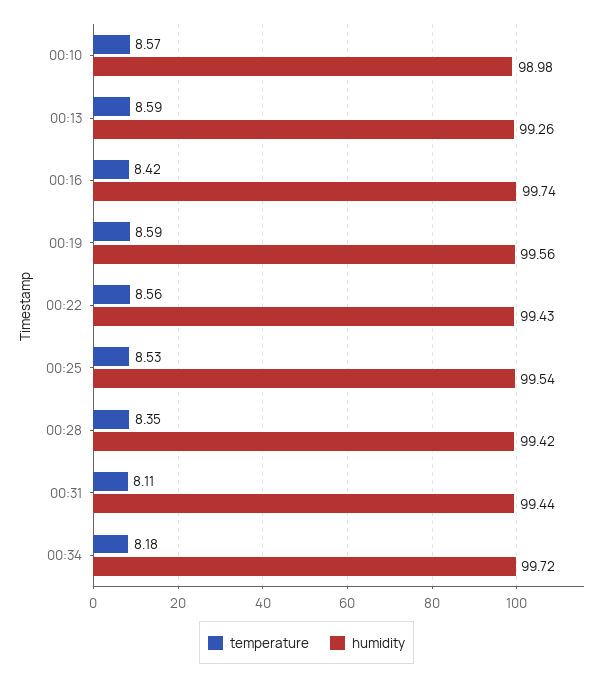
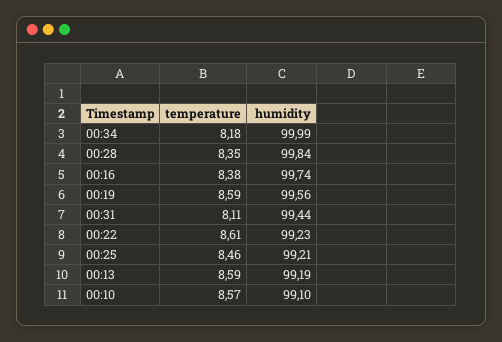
humidity, 00:10: 98.98 -> 99.1
humidity, 00:13: 99.26 -> 99.19
temperature, 00:16: 8.42 -> 8.38
temperature, 00:22: 8.56 -> 8.61
humidity, 00:22: 99.43 -> 99.23
temperature, 00:25: 8.53 -> 8.46
humidity, 00:25: 99.54 -> 99.21
humidity, 00:28: 99.42 -> 99.84
humidity, 00:34: 99.72 -> 99.99

